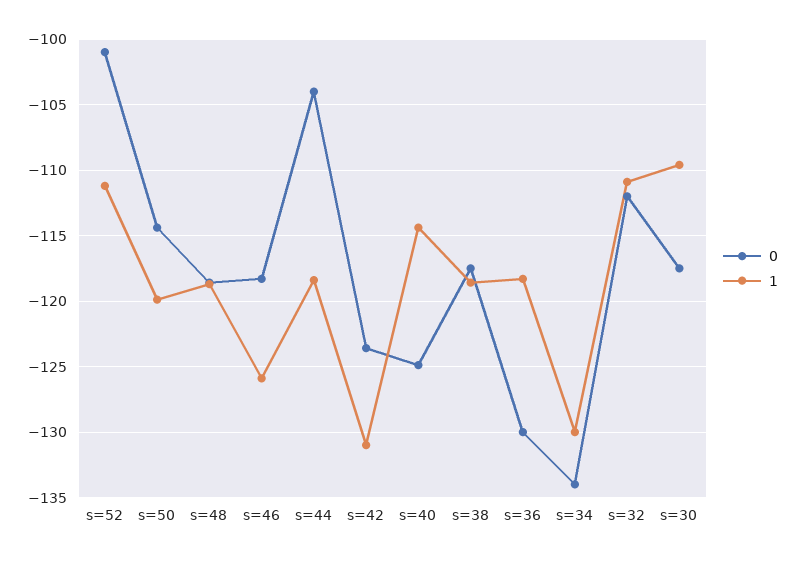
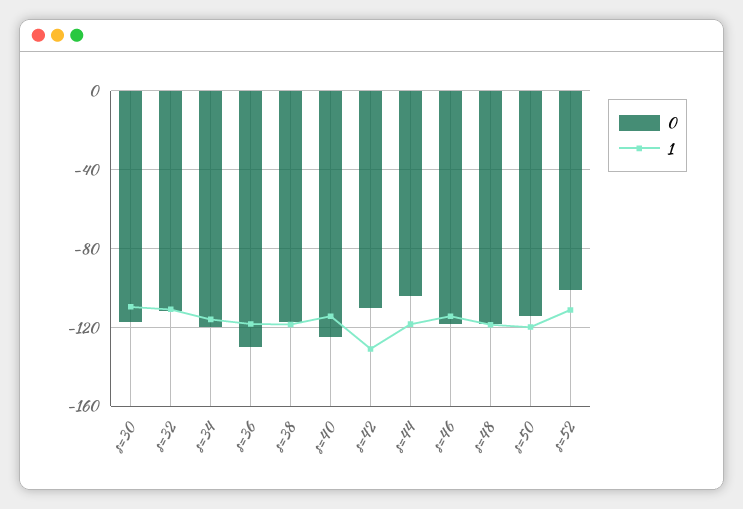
1, s=46: -126 -> -115
0, s=42: -123.5 -> -110
0, s=34: -134 -> -120
1, s=34: -130 -> -115

